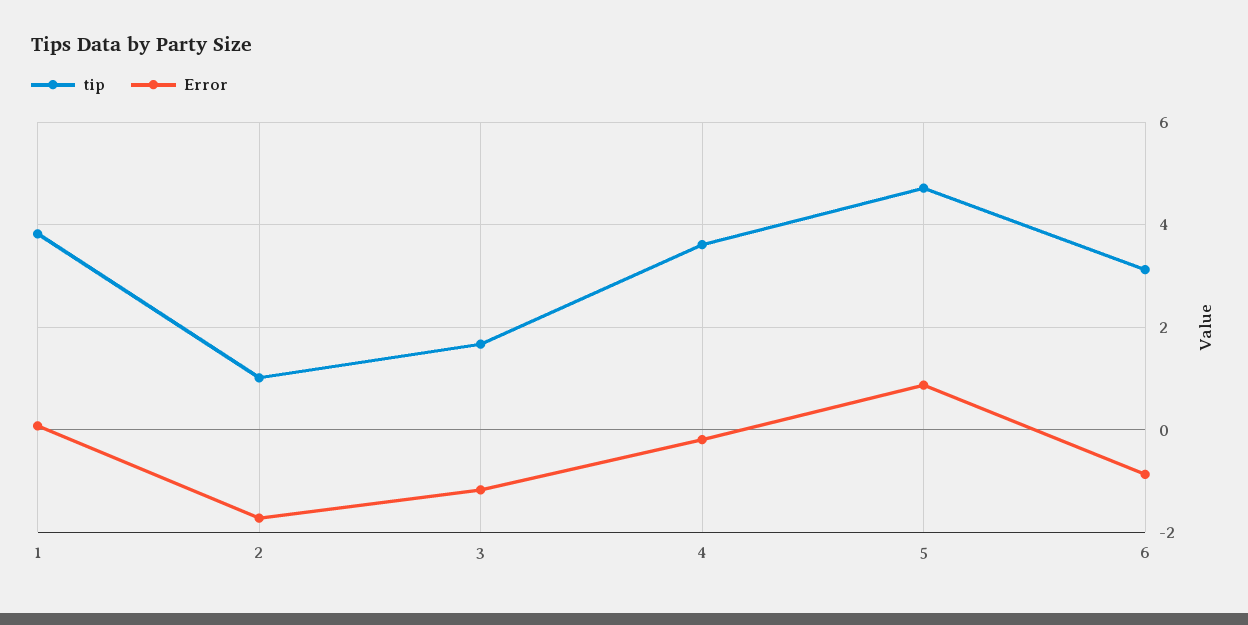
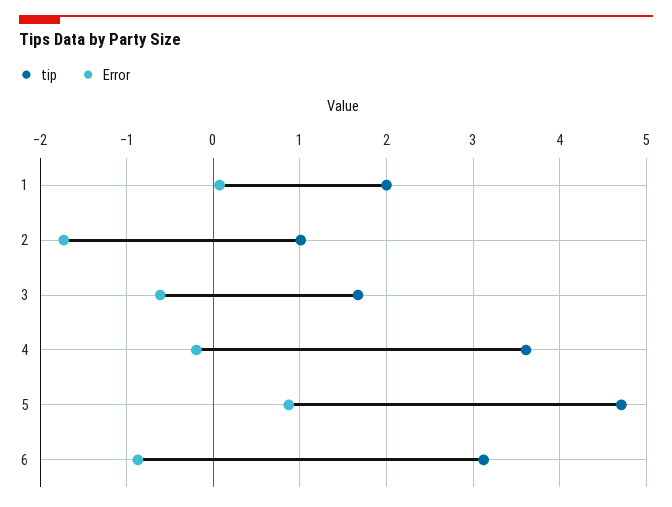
tip, 1: 3.8 -> 2
Error, 3: -1.2 -> -0.6

